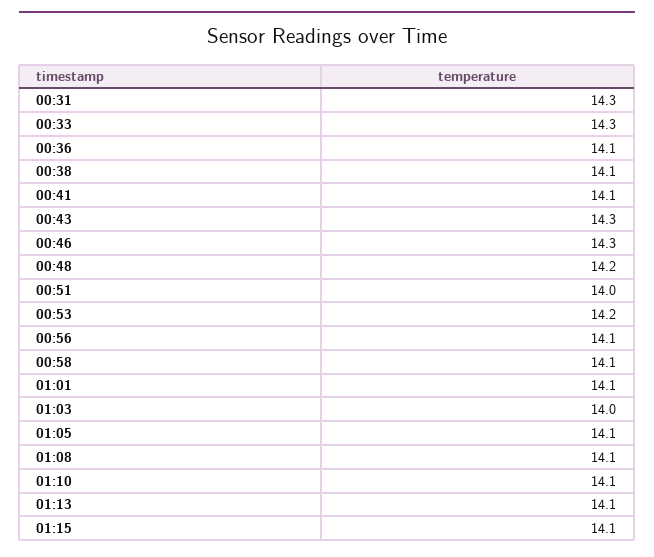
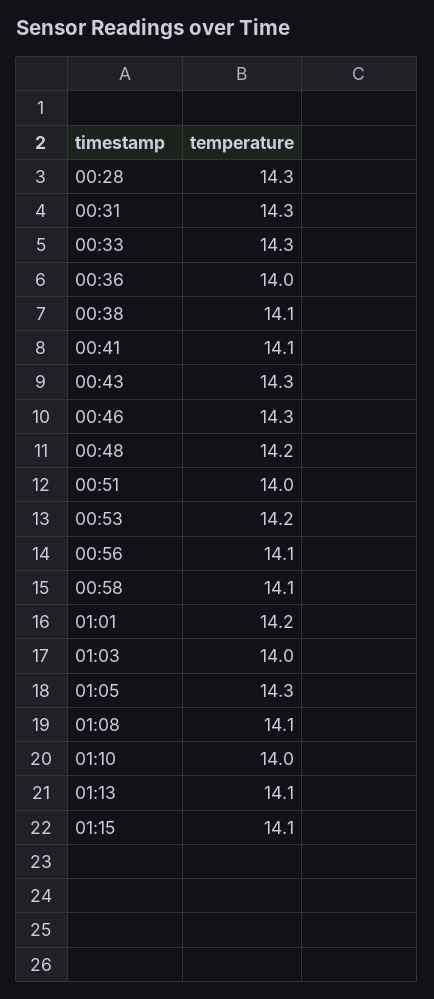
00:36: 14.1 -> 14
01:01: 14.1 -> 14.2
01:05: 14.1 -> 14.3
01:10: 14.1 -> 14
00:28: none -> 14.3

